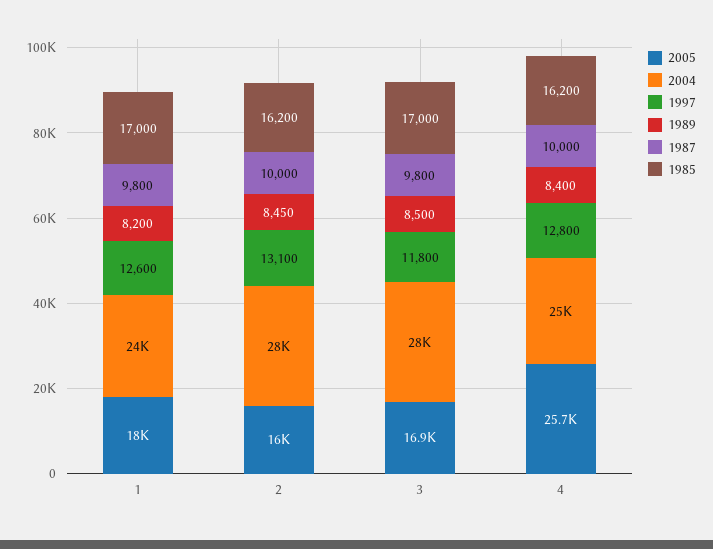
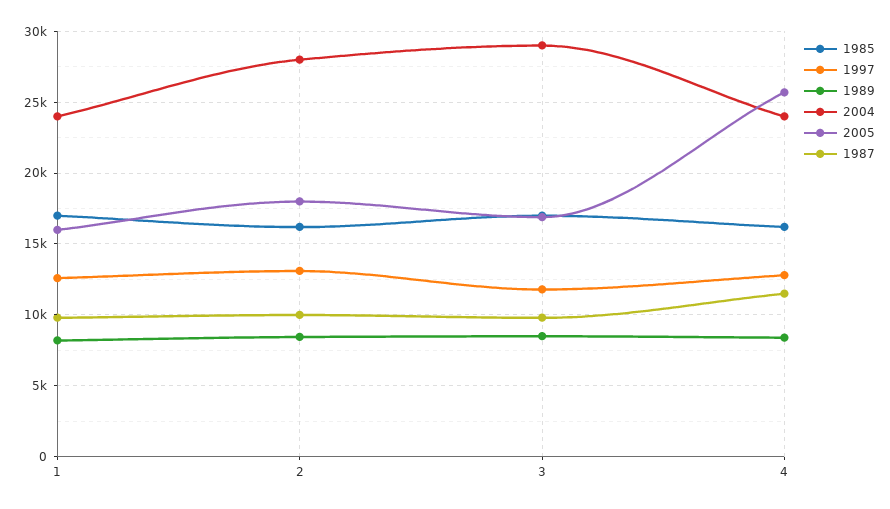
2005, 1: 18000 -> 16000
2005, 2: 16000 -> 18000
2004, 3: 28000 -> 29000
2004, 4: 25000 -> 24000
1987, 4: 10000 -> 11500

